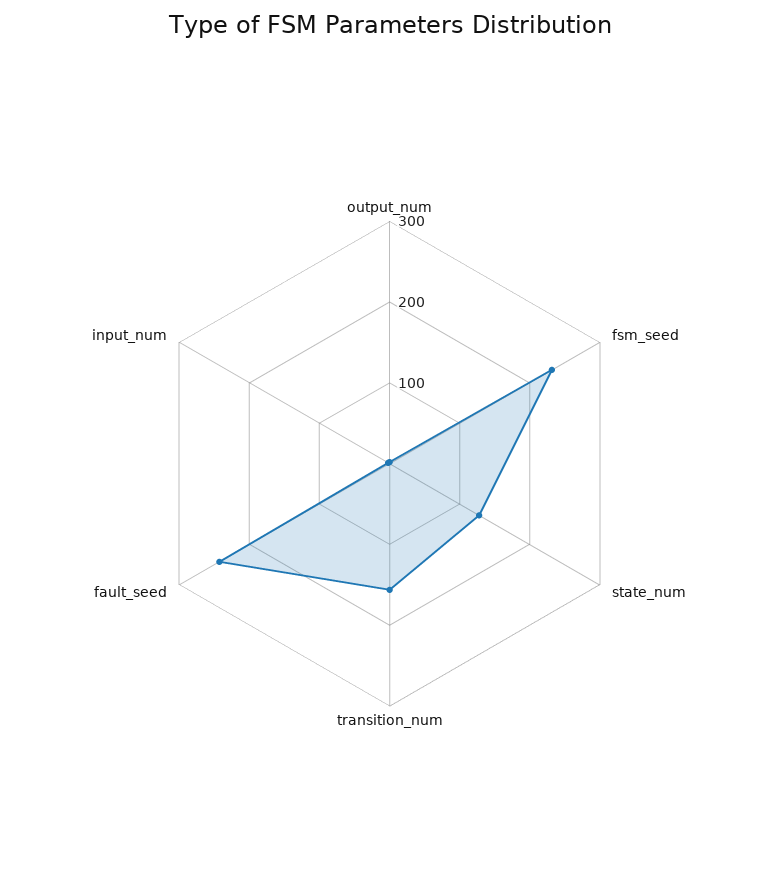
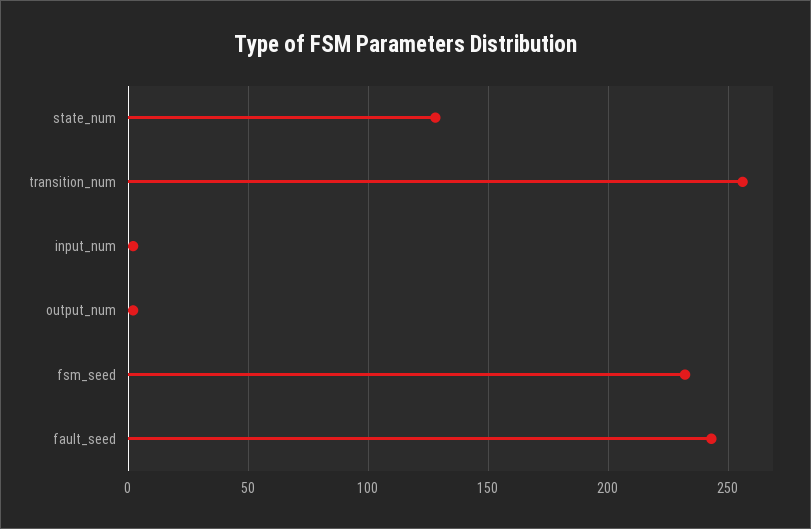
transition_num: 160 -> 255

